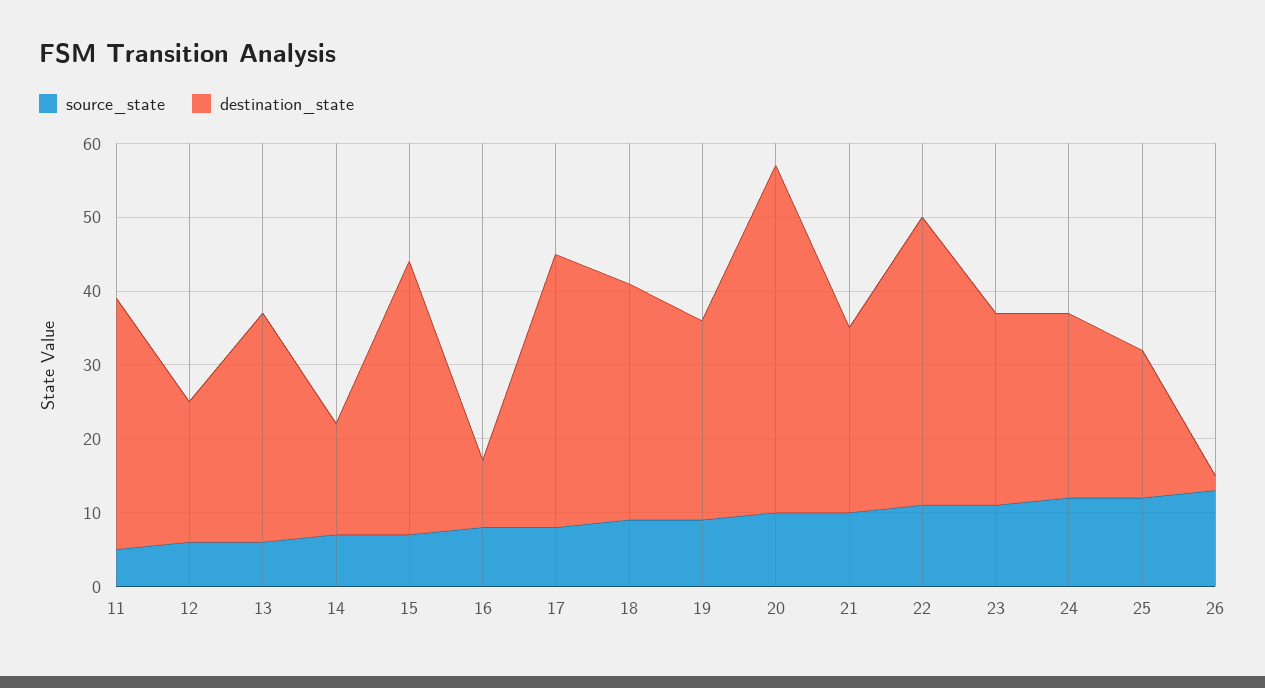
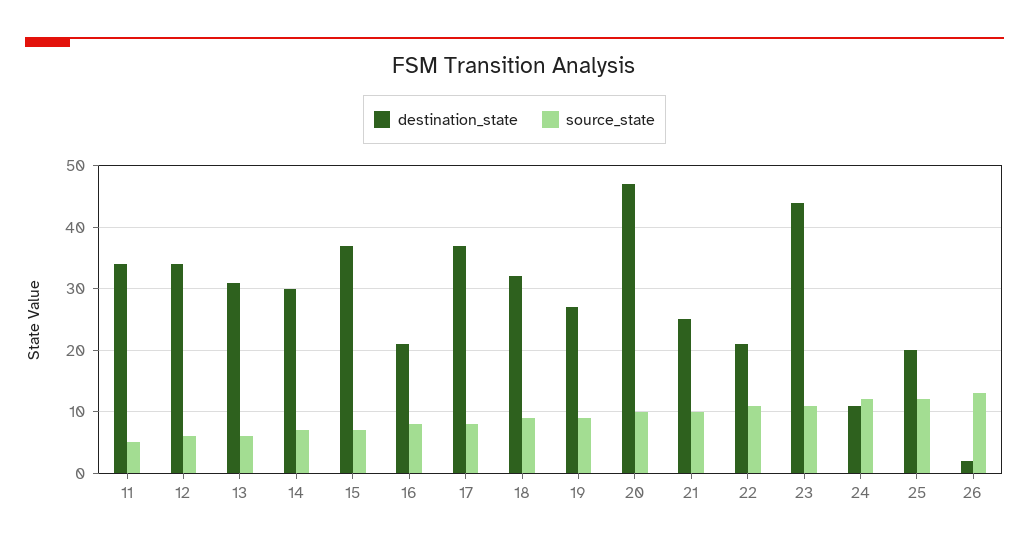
destination_state, 12: 20 -> 34
destination_state, 14: 15 -> 30
destination_state, 16: 10 -> 21
destination_state, 22: 40 -> 21
destination_state, 23: 25 -> 44
destination_state, 24: 25 -> 11

